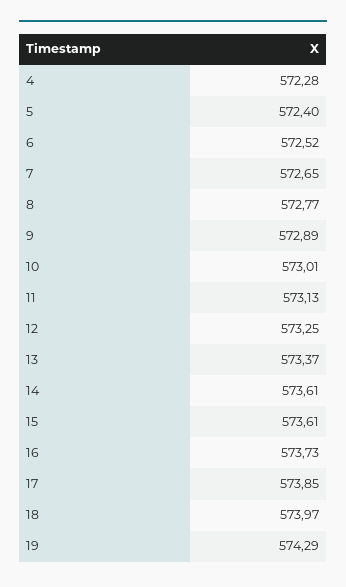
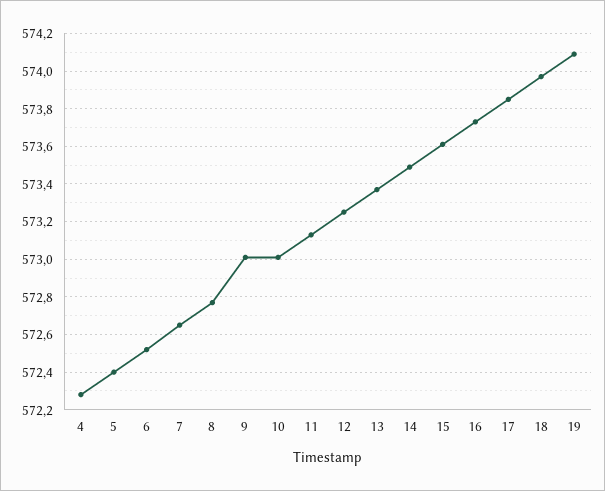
9: 572.89 -> 573
14: 573.61 -> 573.5
19: 574.29 -> 574.1

